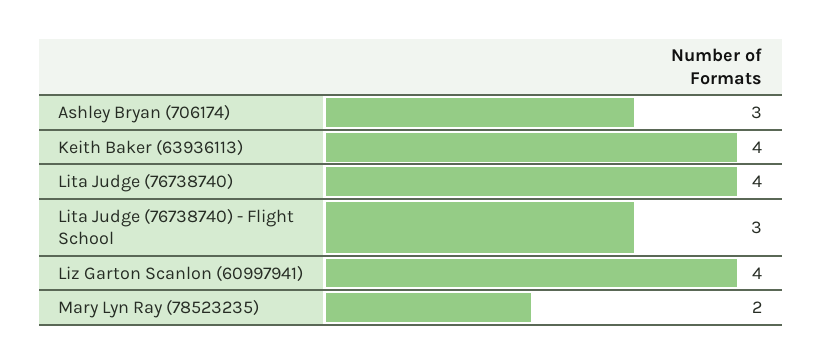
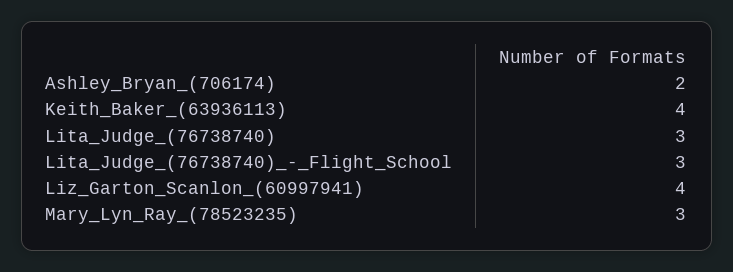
Ashley Bryan (706174): 3 -> 2
Lita Judge (76738740): 4 -> 3
Mary Lyn Ray (78523235): 2 -> 3

